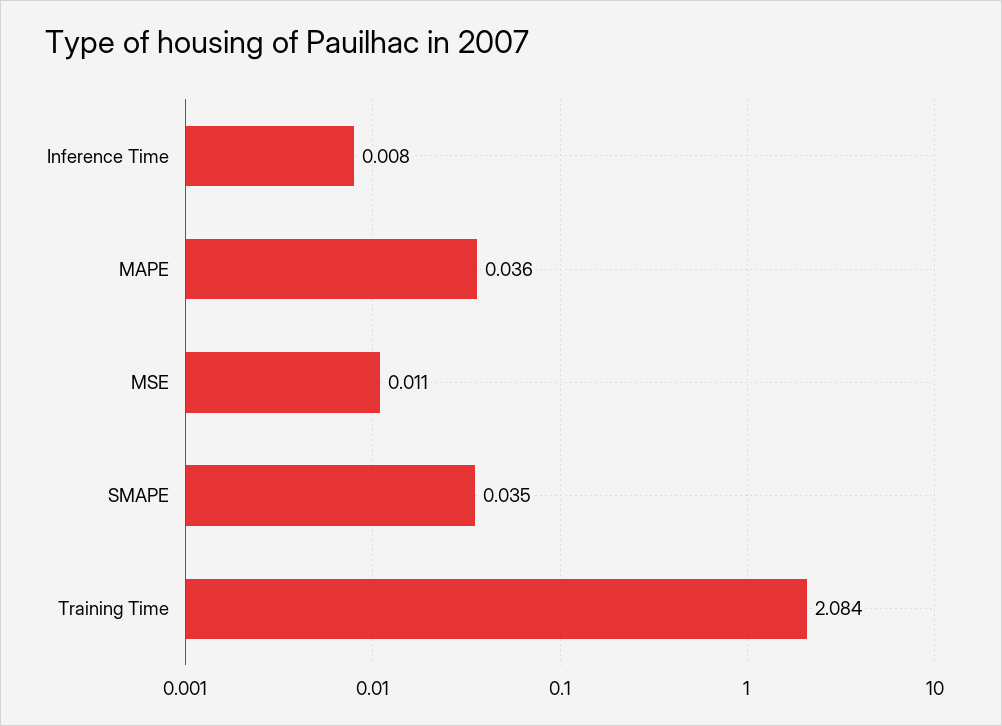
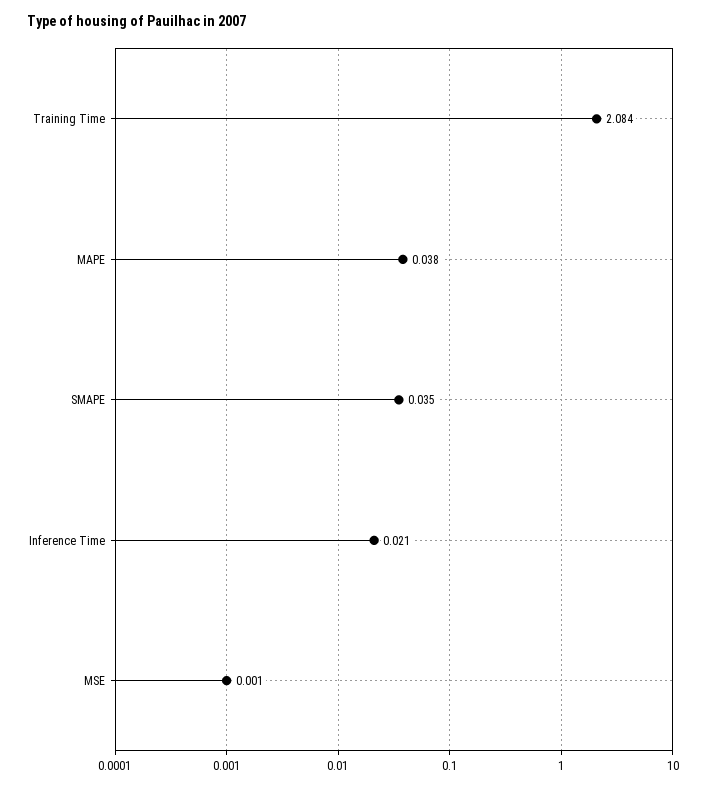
Inference Time: 0.008 -> 0.021
MAPE: 0.036 -> 0.038
MSE: 0.011 -> 0.001

